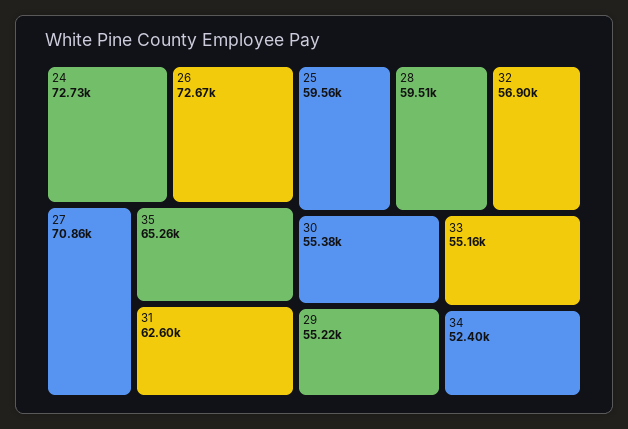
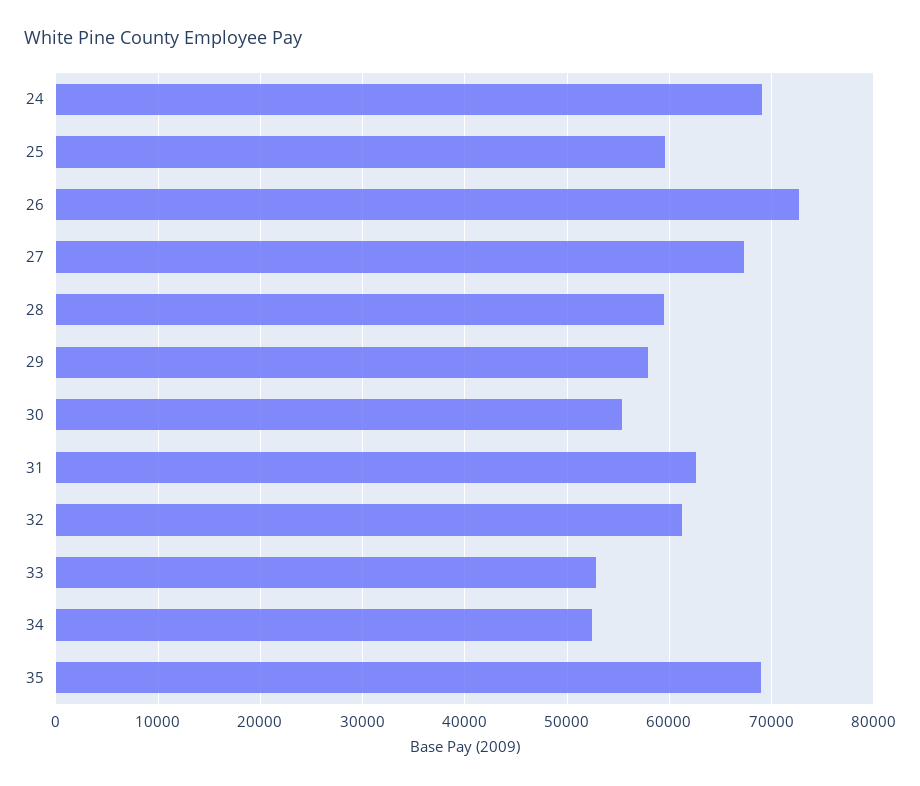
24: 72730 -> 69000
27: 70860 -> 67000
35: 65260 -> 69000
32: 56900 -> 61000
29: 55220 -> 58000
33: 55160 -> 53000

